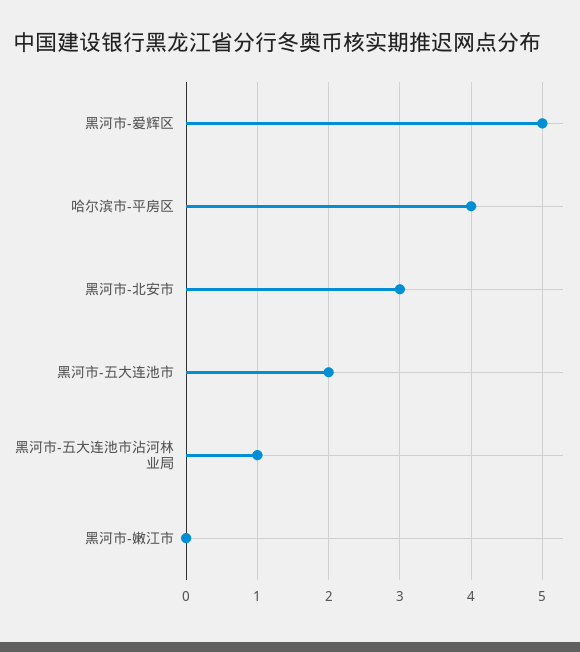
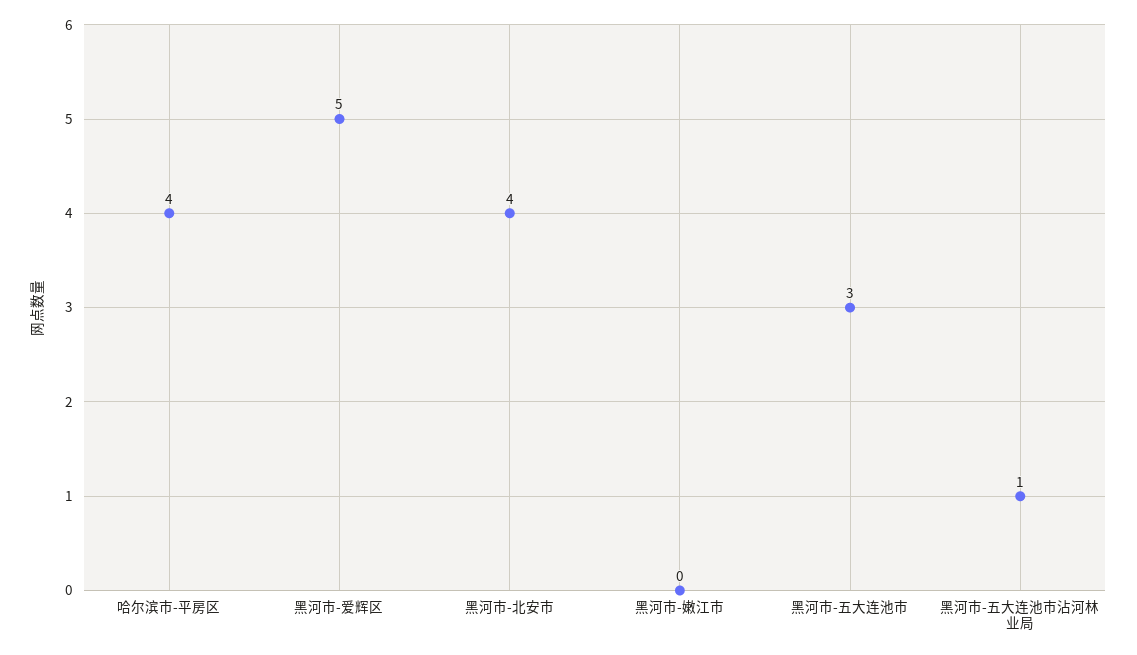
黑河市-北安市: 3 -> 4
黑河市-五大连池市: 2 -> 3

